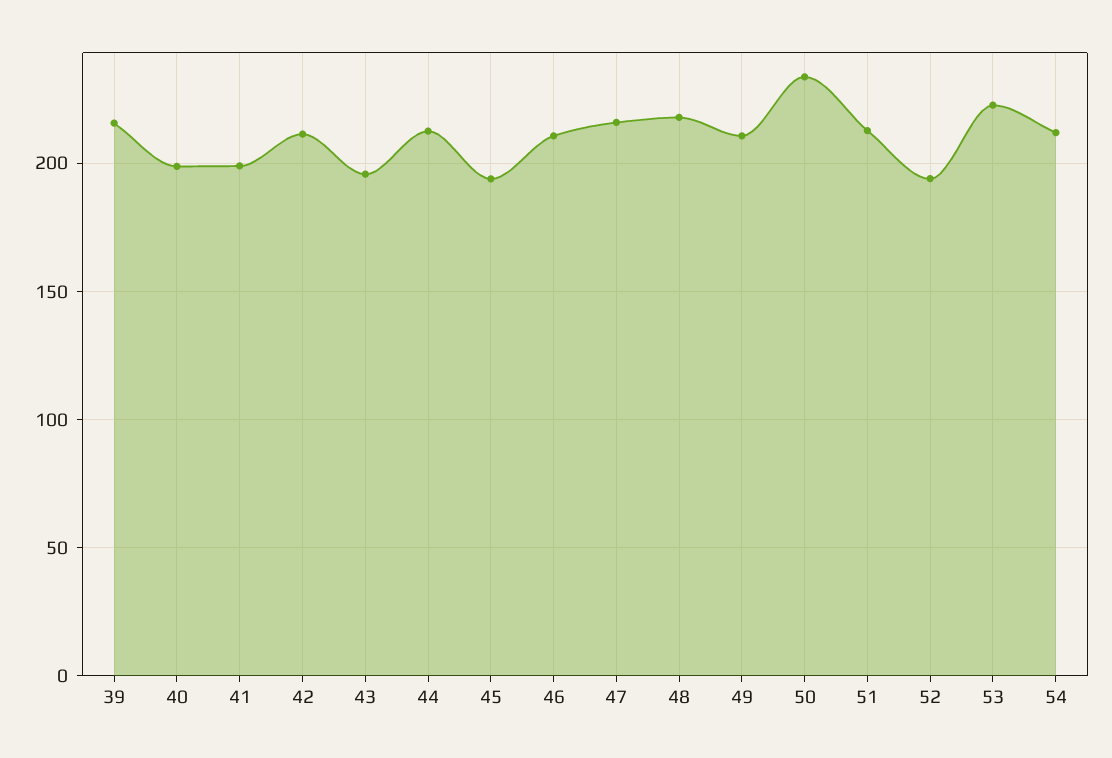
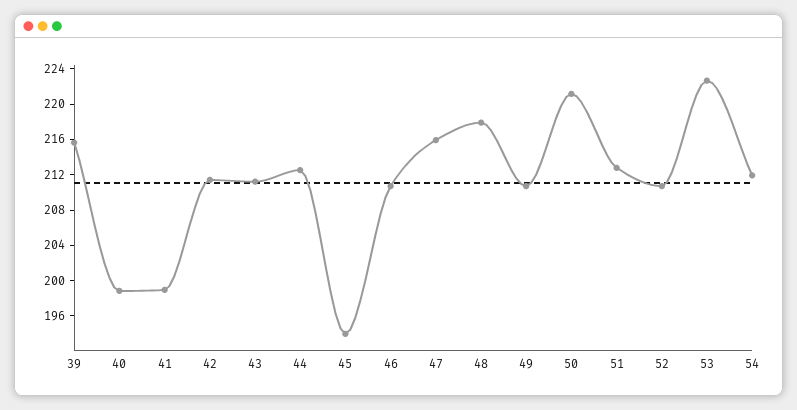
43: 195 -> 211
50: 235 -> 221
52: 195 -> 211

